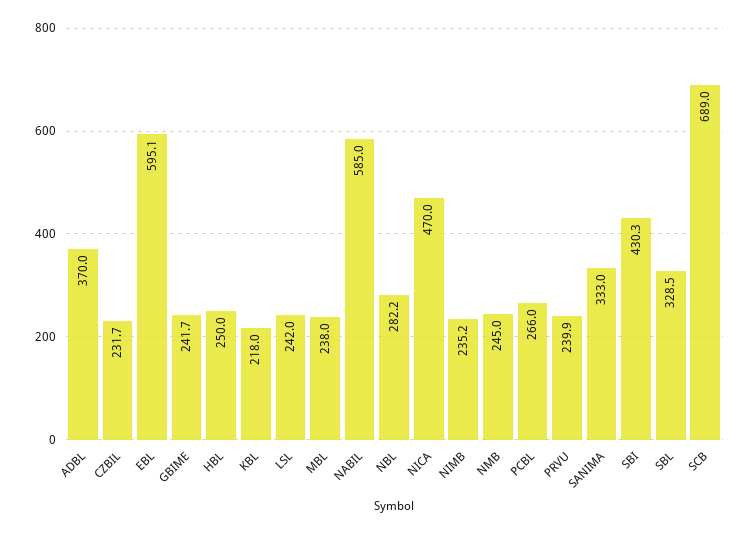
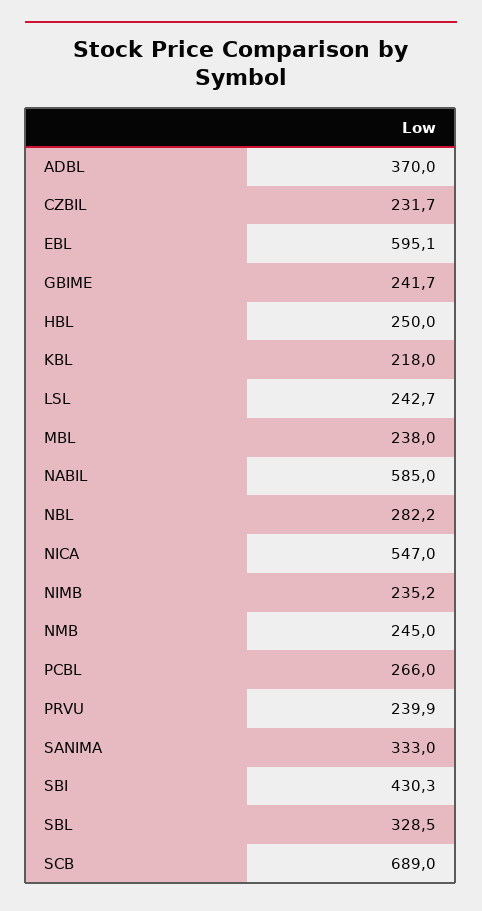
LSL: 242 -> 242.7
NICA: 470 -> 547

